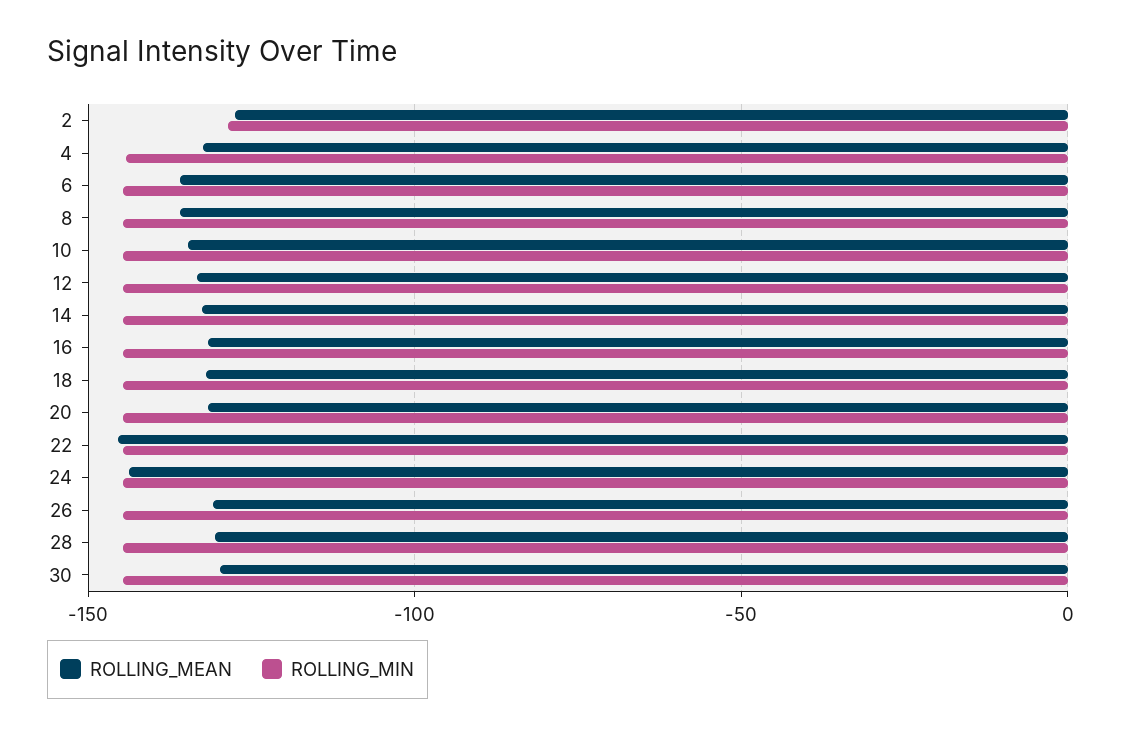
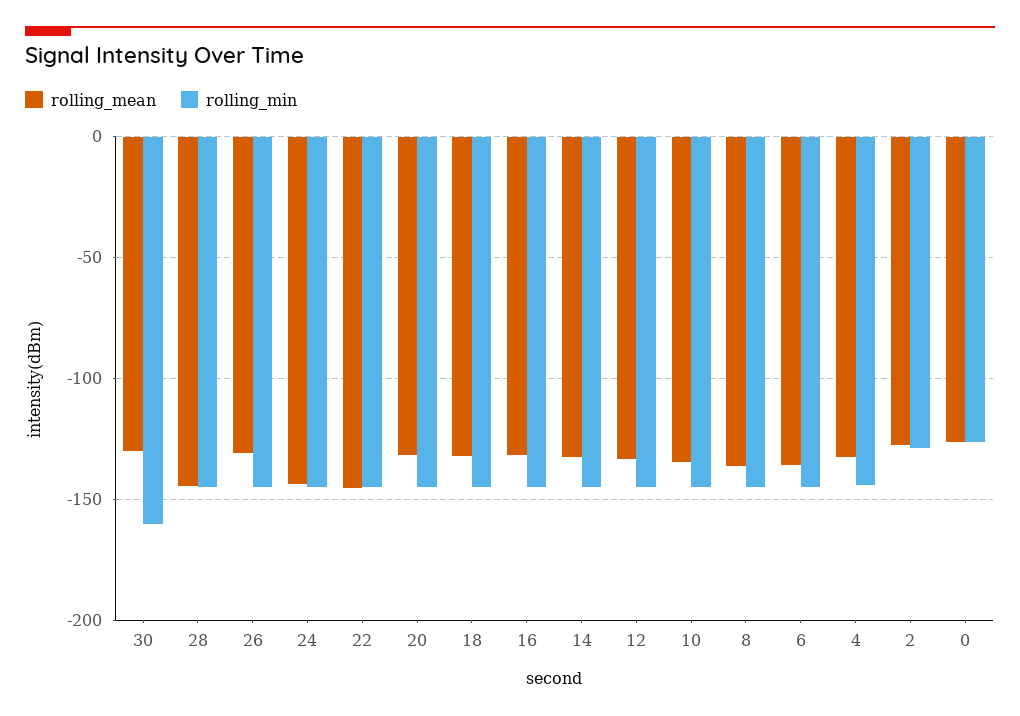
ROLLING_MEAN, 28: -130 -> -145
ROLLING_MIN, 30: -145 -> -160
ROLLING_MEAN, 0: none -> -125
ROLLING_MIN, 0: none -> -125

